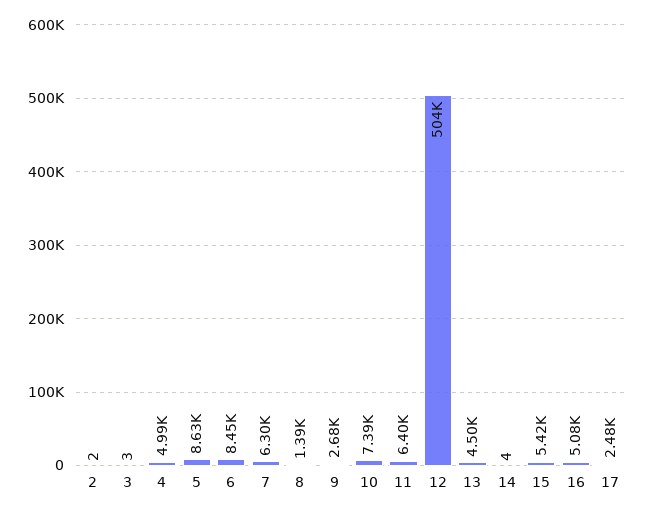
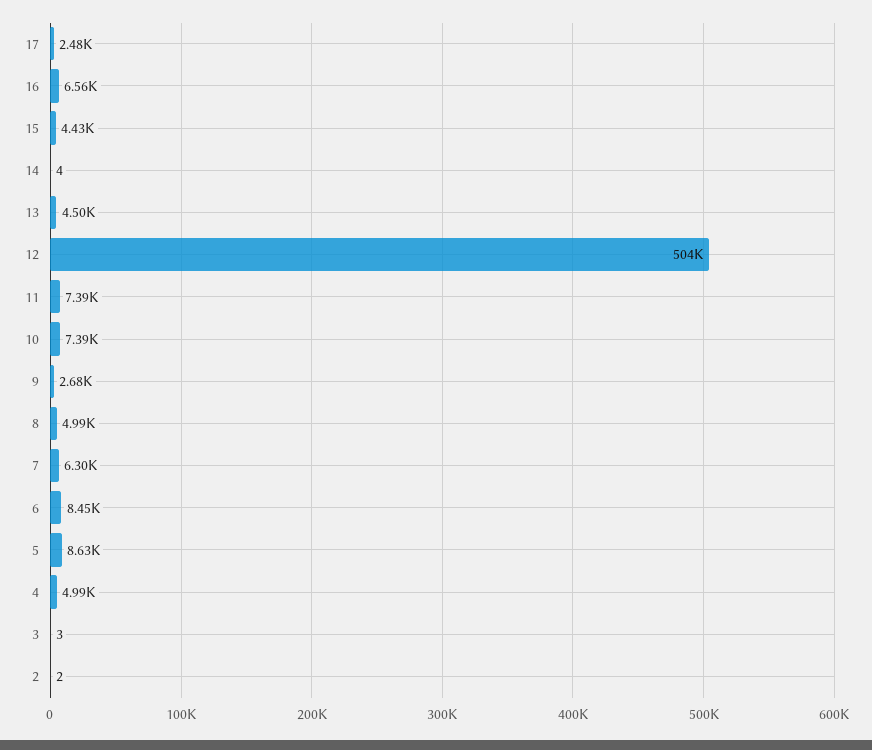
8: 1390 -> 4990
11: 6400 -> 7390
15: 5420 -> 4430
16: 5080 -> 6560

